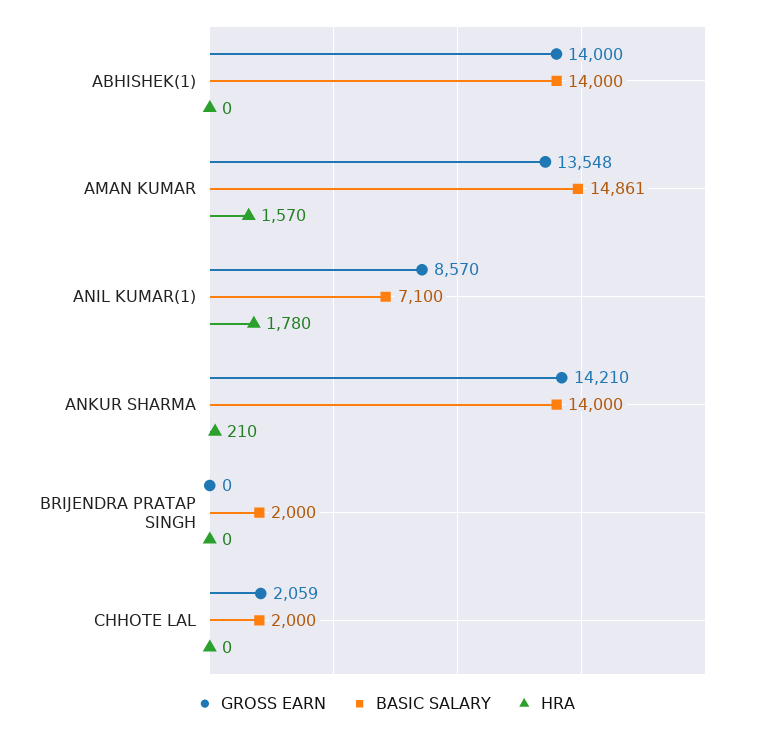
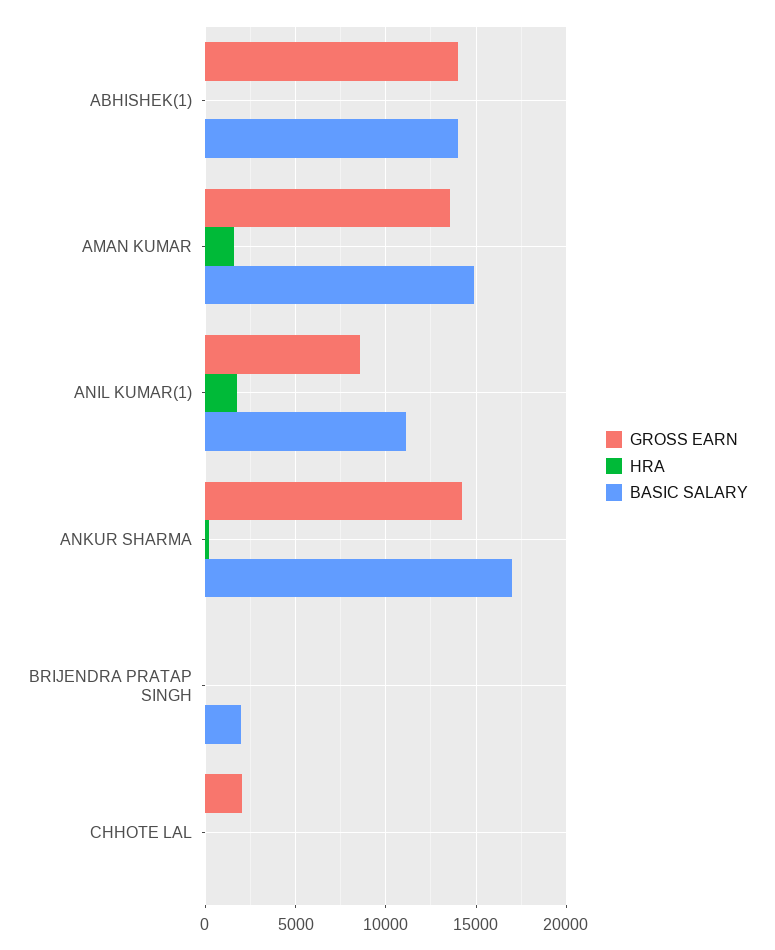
BASIC SALARY, ANIL KUMAR(1): 7100 -> 11000
BASIC SALARY, ANKUR SHARMA: 14000 -> 17000
BASIC SALARY, CHHOTE LAL: 2000 -> 0

